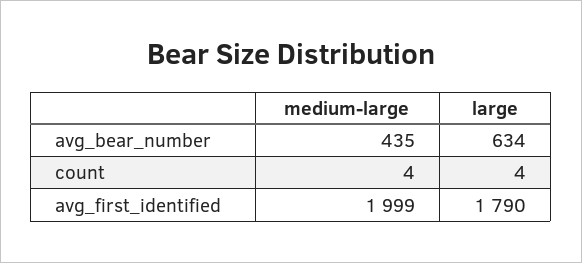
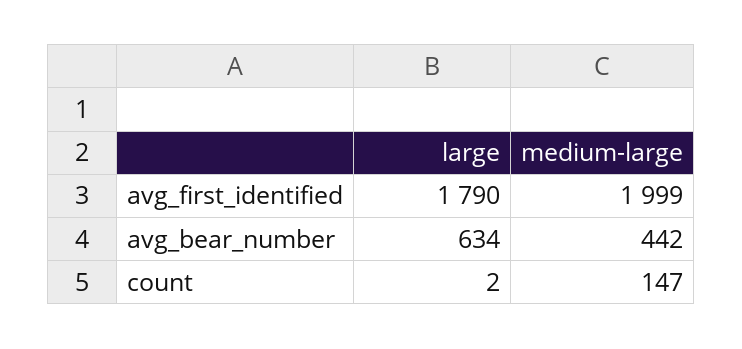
medium-large, avg_bear_number: 435 -> 442
medium-large, count: 4 -> 147
large, count: 4 -> 2

